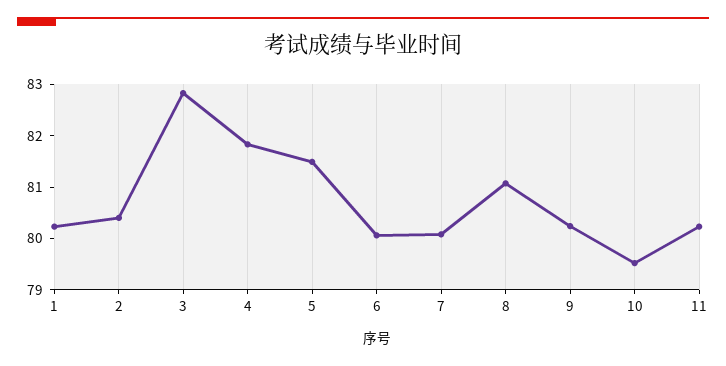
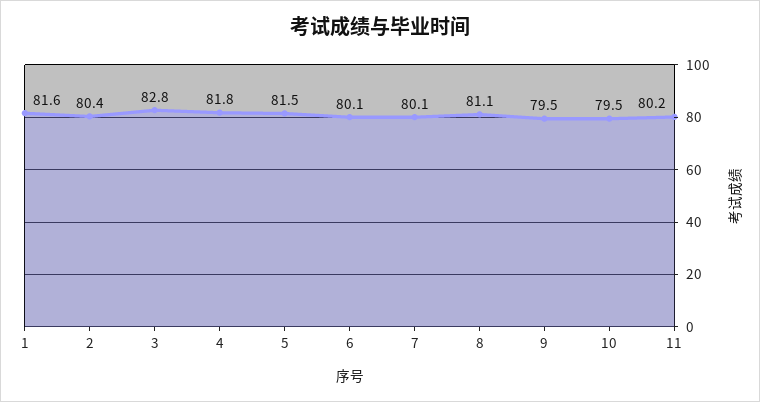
1: 80.2 -> 81.6
9: 80.2 -> 79.5

